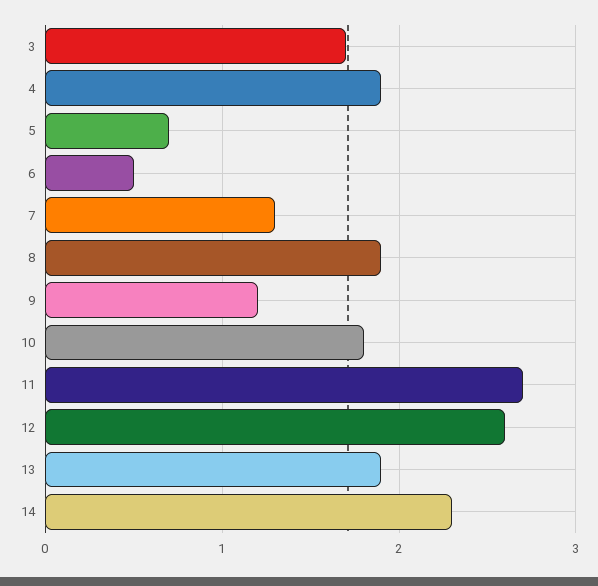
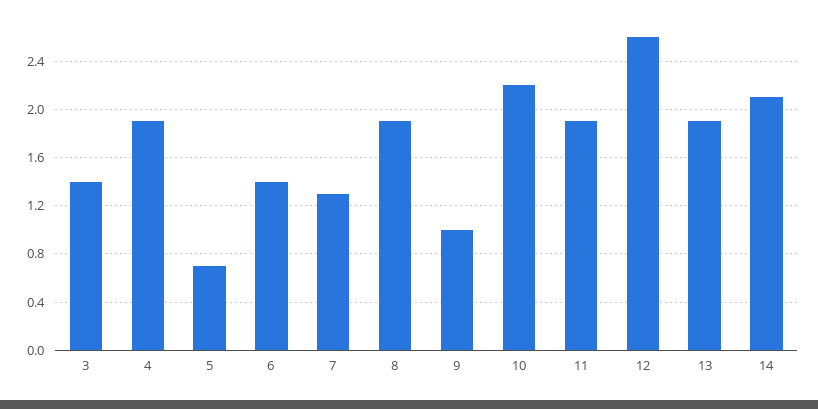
3: 1.7 -> 1.4
6: 0.5 -> 1.4
9: 1.2 -> 1
10: 1.8 -> 2.2
11: 2.7 -> 1.9
14: 2.3 -> 2.1

